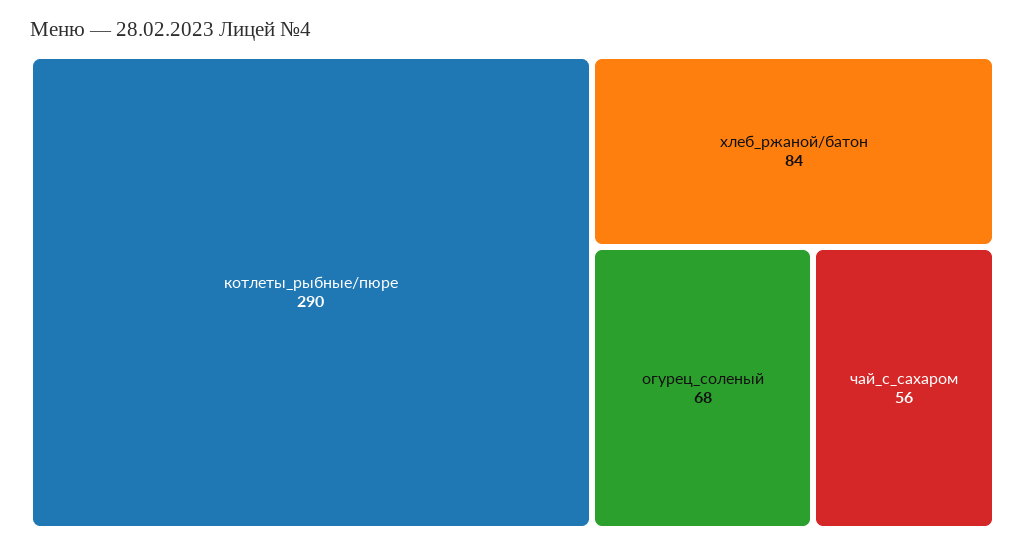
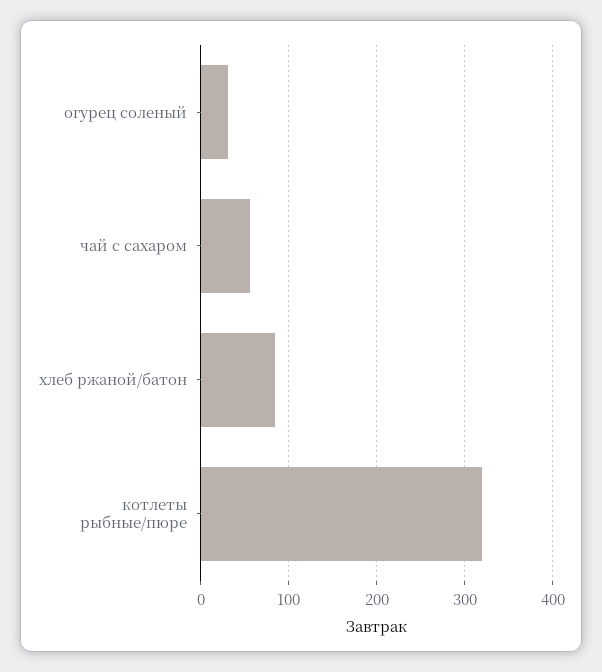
котлеты_рыбные/пюре: 290 -> 320
огурец_соленый: 68 -> 30

